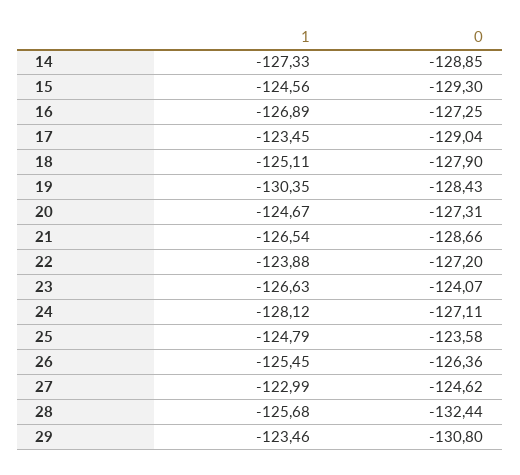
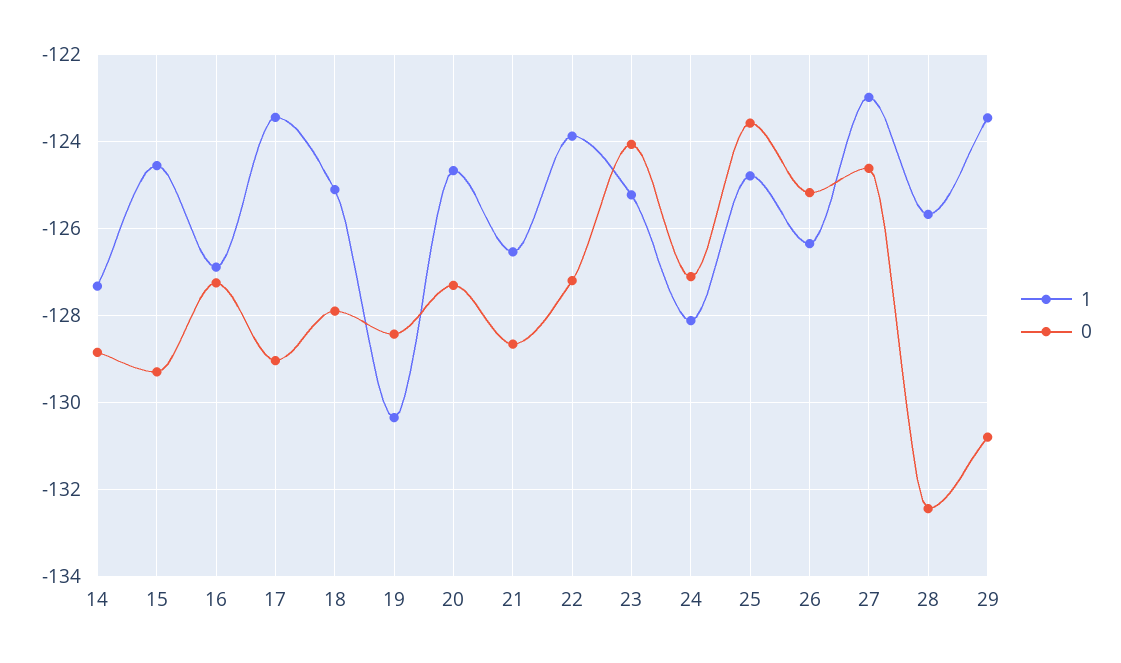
1, 23: -126.63 -> -125.2
1, 26: -125.45 -> -126.4
0, 26: -126.36 -> -125.2

